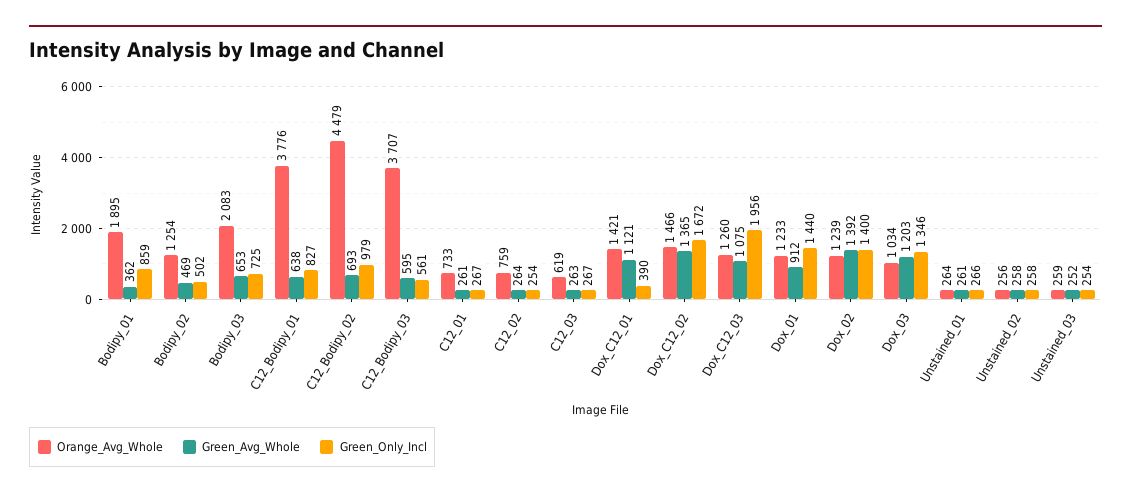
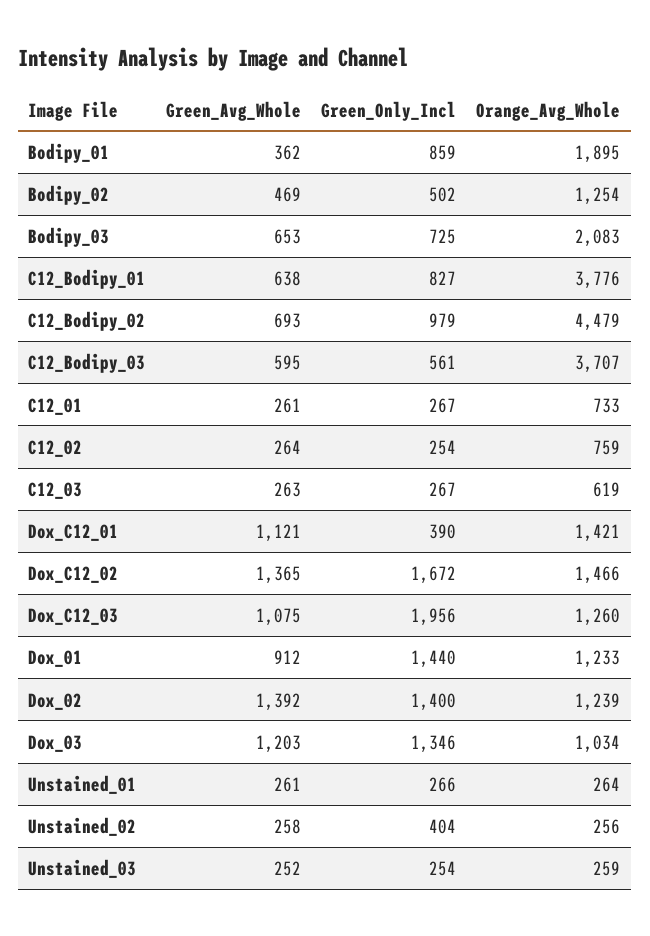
Green_Only_Incl, Unstained_02: 258 -> 404

